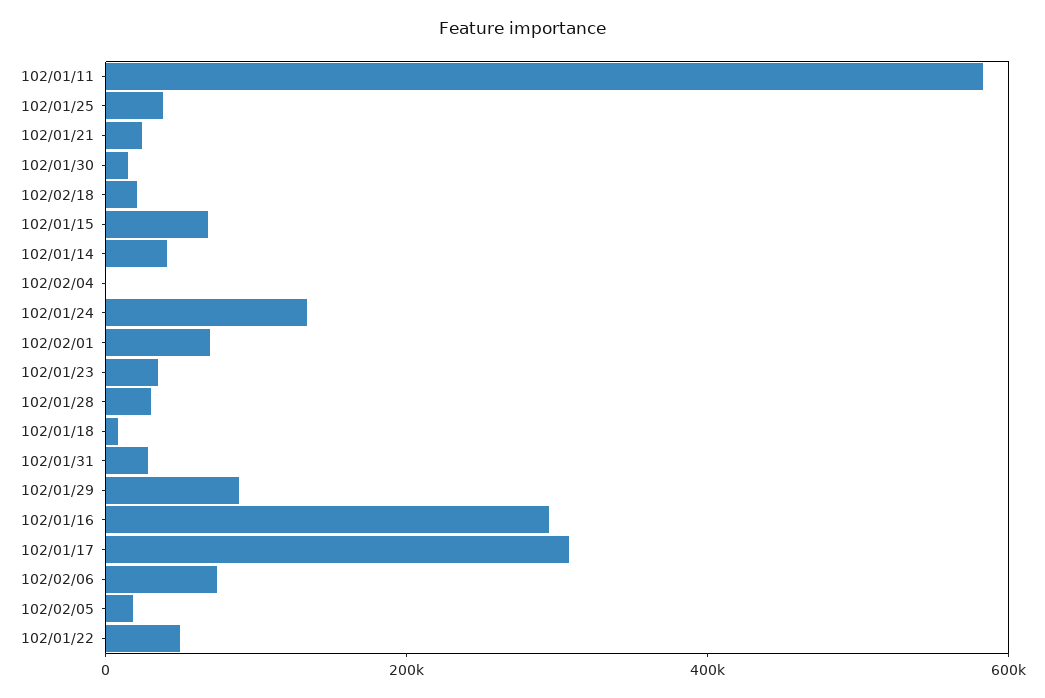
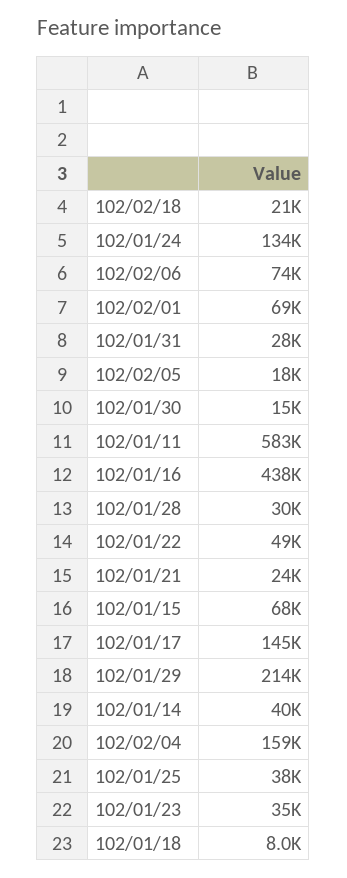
102/02/04: 0 -> 159000
102/01/29: 100000 -> 214000
102/01/16: 300000 -> 438000
102/01/17: 300000 -> 145000

